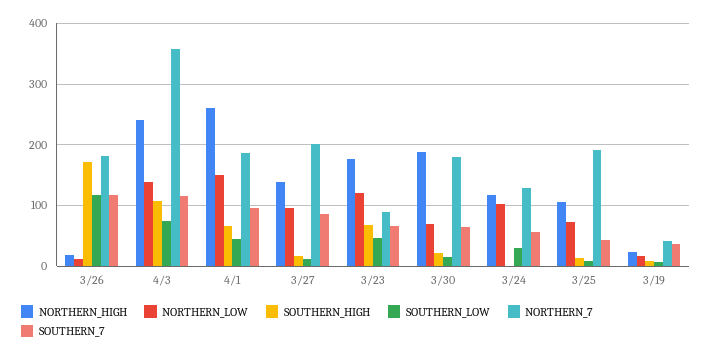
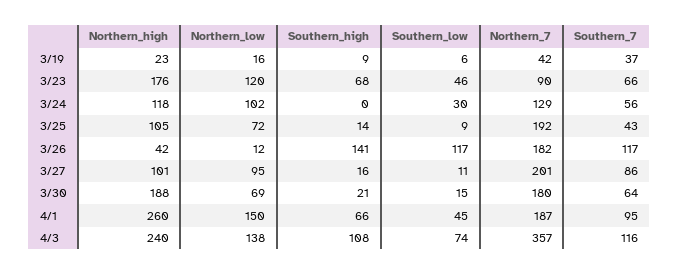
NORTHERN_HIGH, 3/26: 20 -> 42
SOUTHERN_HIGH, 3/26: 170 -> 141
NORTHERN_HIGH, 3/27: 140 -> 101

